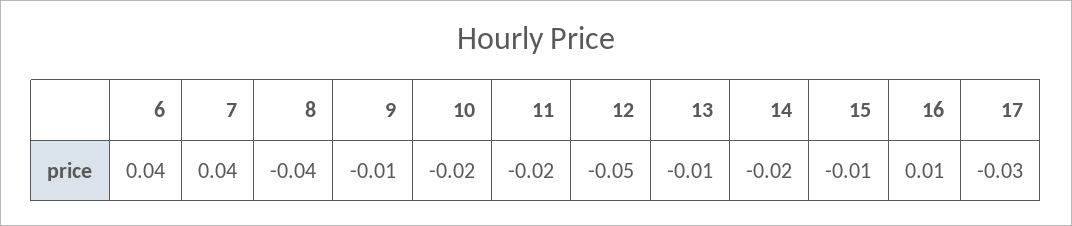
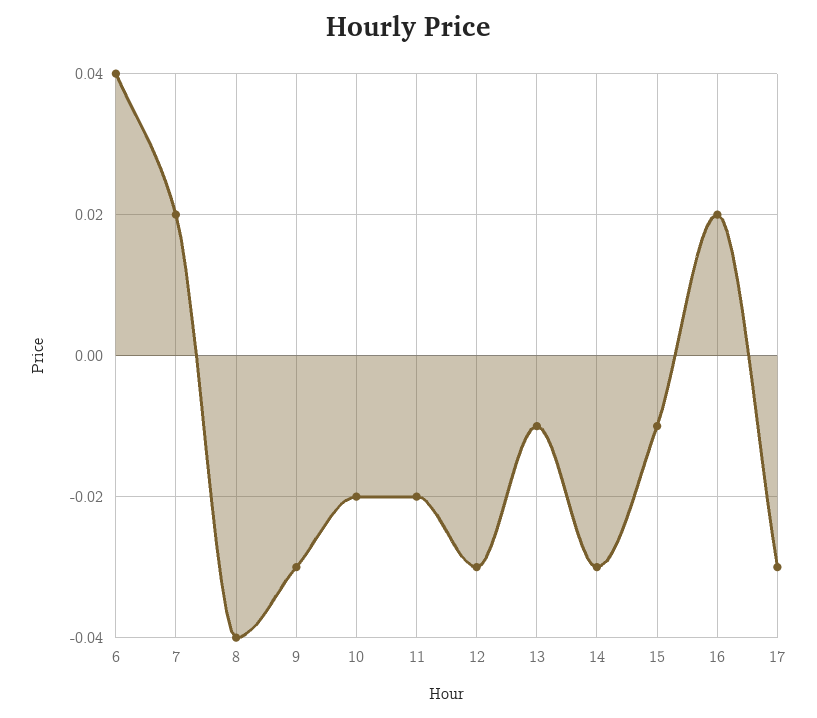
7: 0.04 -> 0.02
9: -0.01 -> -0.03
12: -0.05 -> -0.03
14: -0.02 -> -0.03
16: 0.01 -> 0.02

